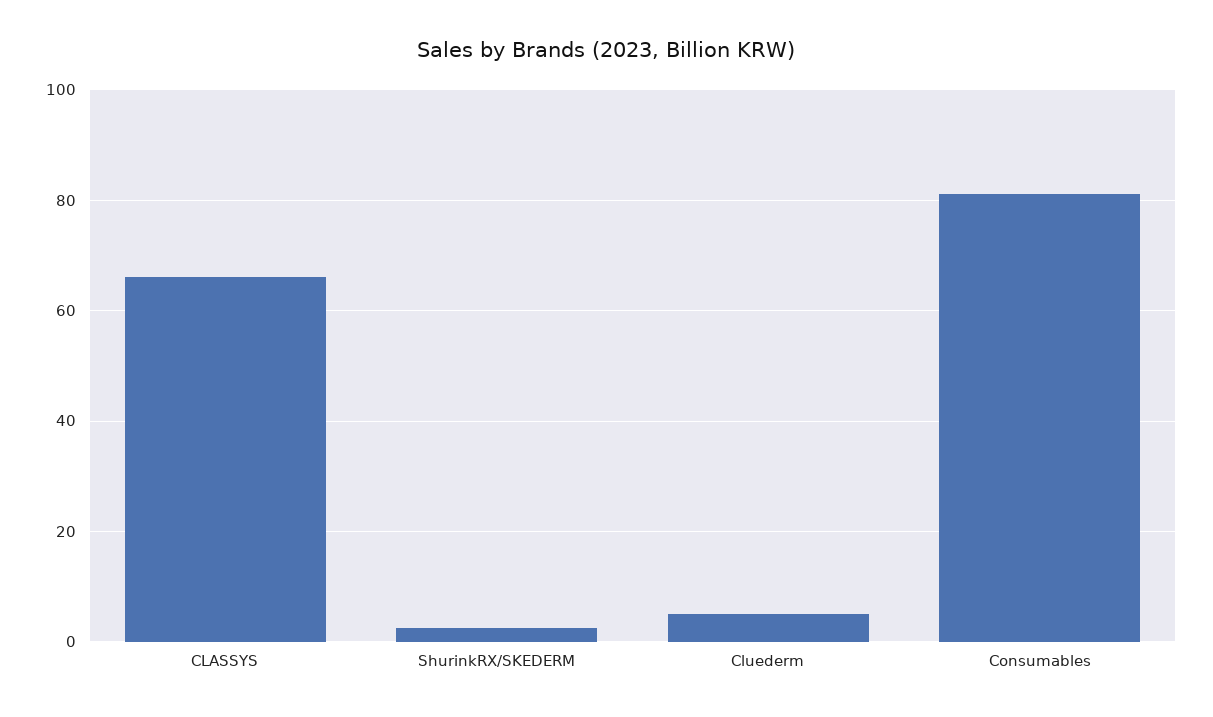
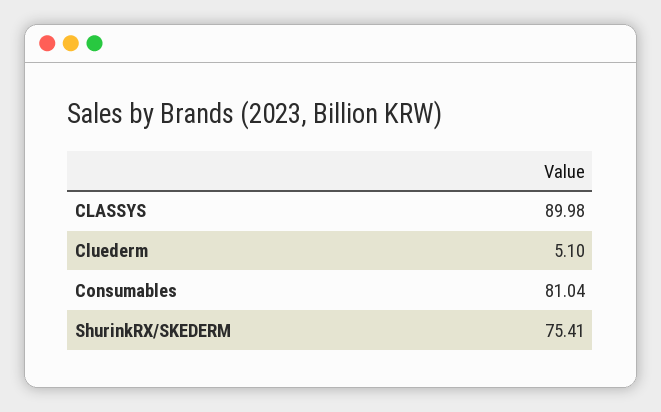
CLASSYS: 66 -> 89.98
ShurinkRX/SKEDERM: 2 -> 75.41

